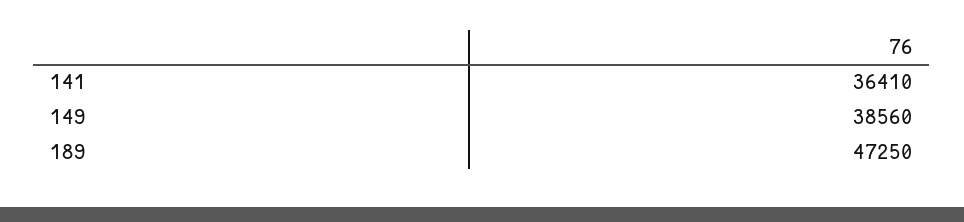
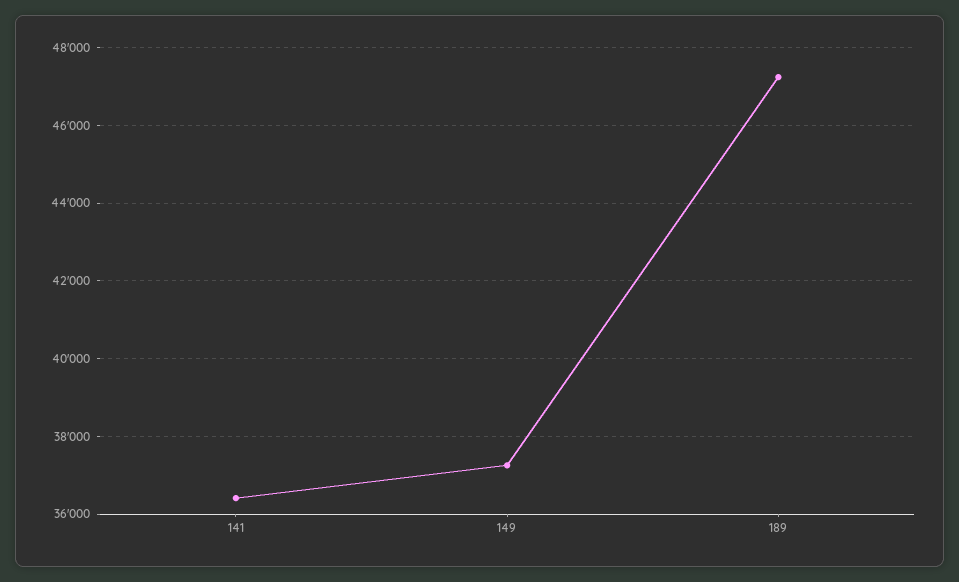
149: 38560 -> 37200

